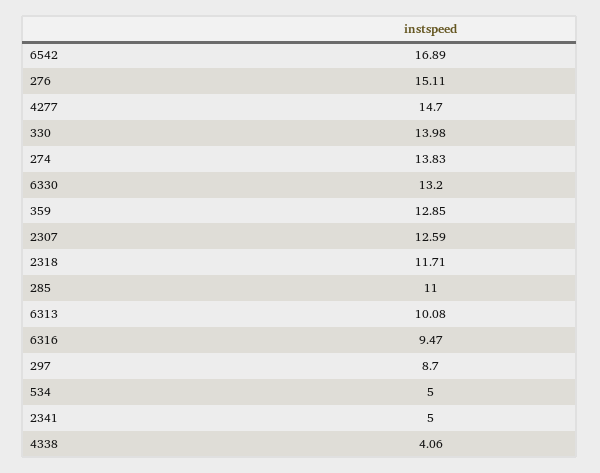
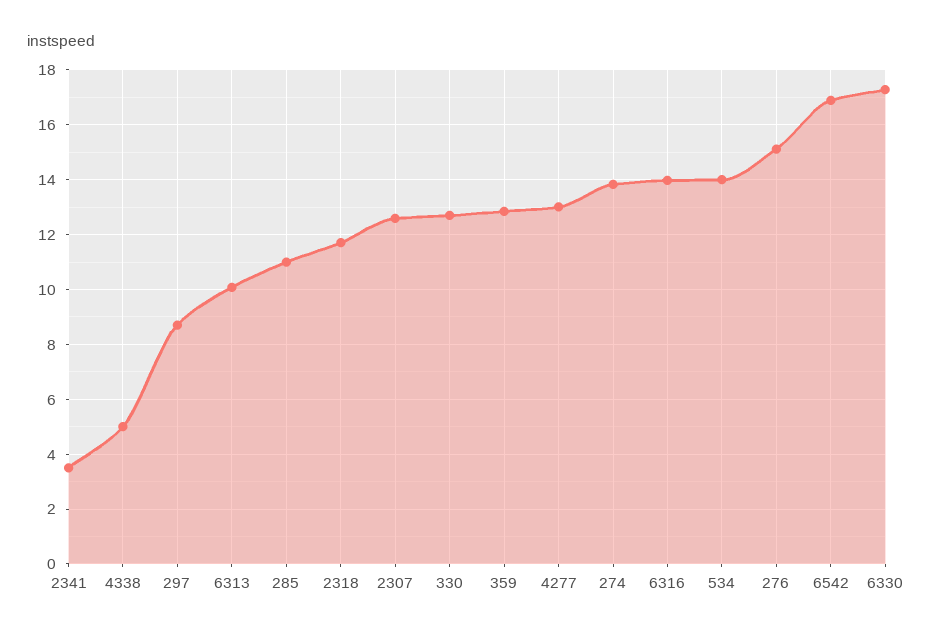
4277: 14.7 -> 13
330: 13.98 -> 12.75
6330: 13.2 -> 17.25
6316: 9.47 -> 14
534: 5 -> 14
2341: 5 -> 3.5
4338: 4.06 -> 5

